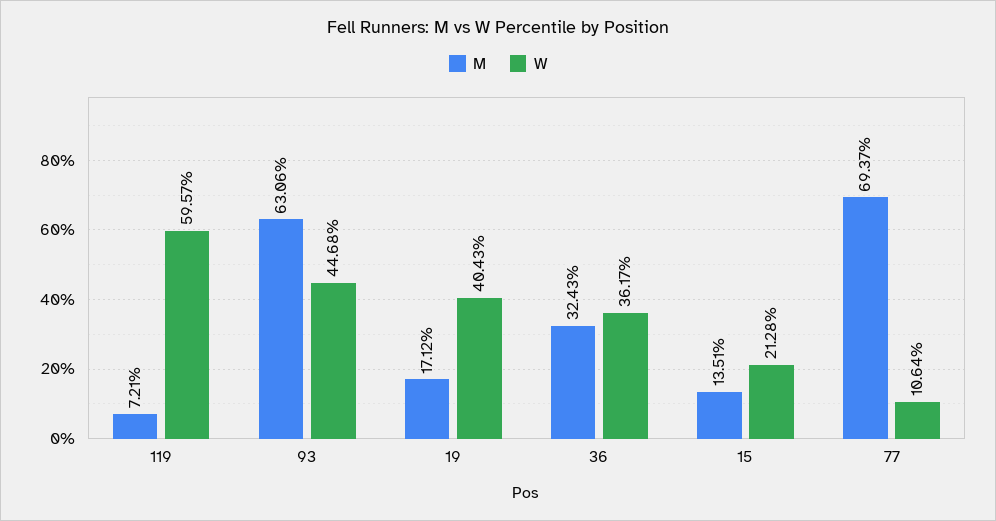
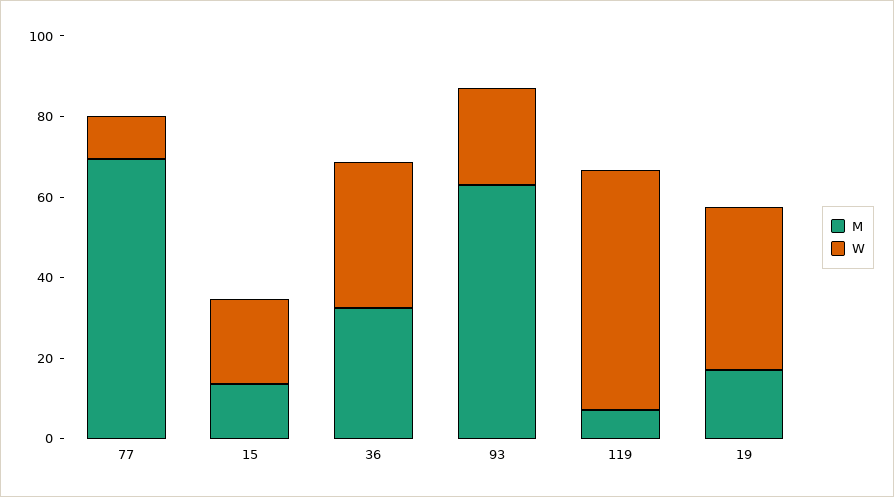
W, 93: 44.68 -> 25

